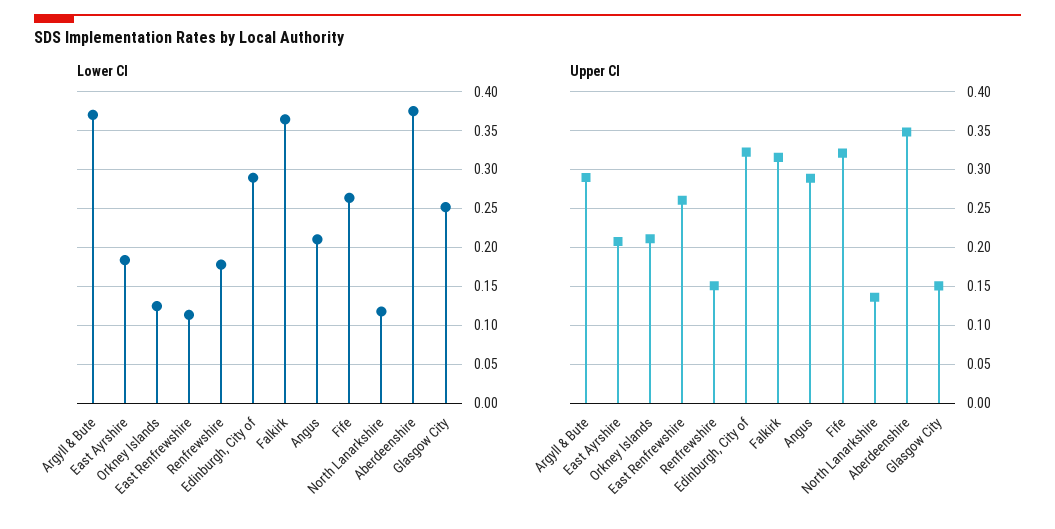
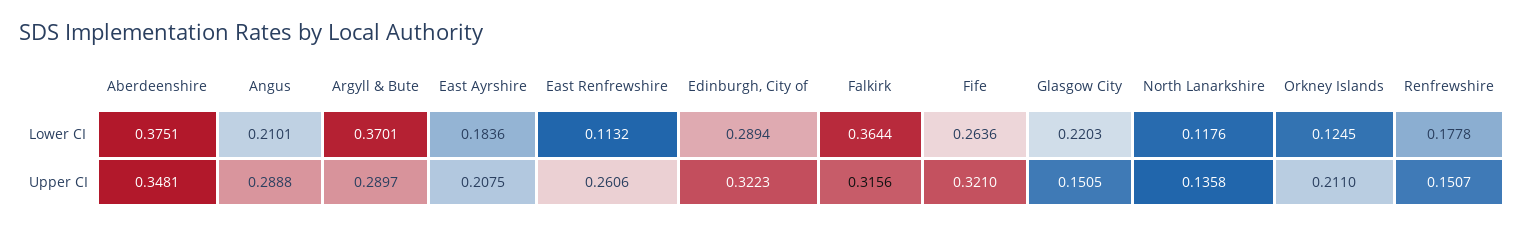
Lower CI, Glasgow City: 0.25 -> 0.2203

